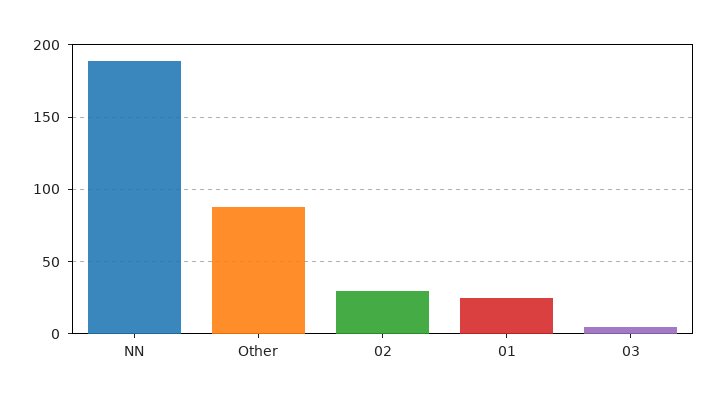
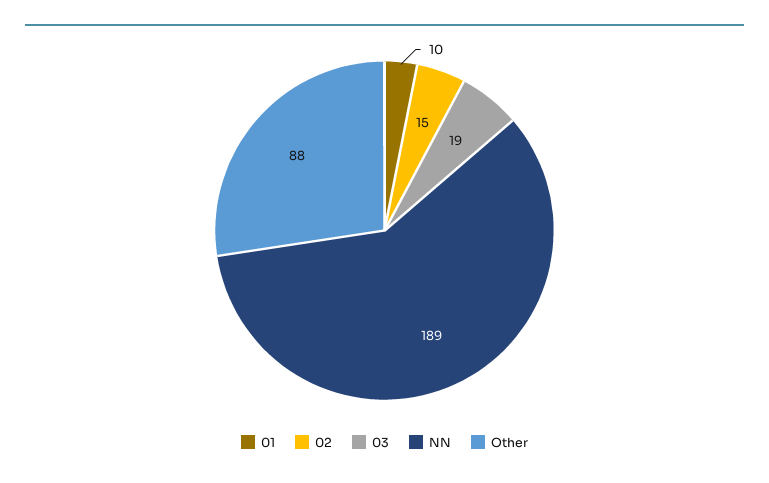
02: 30 -> 15
01: 25 -> 10
03: 5 -> 19

